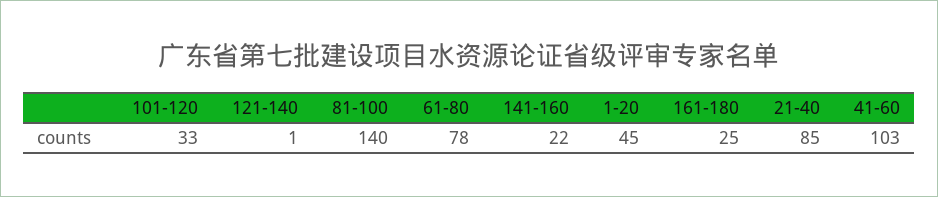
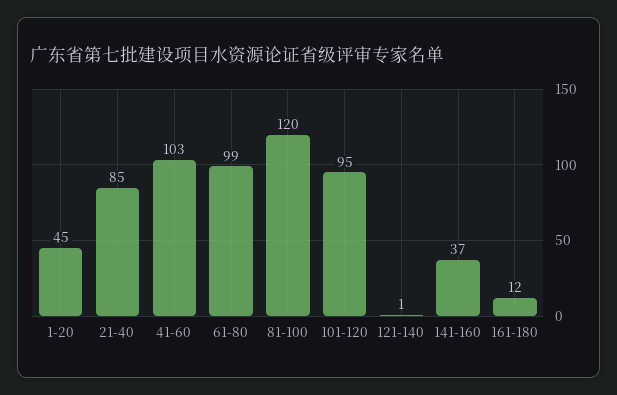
101-120: 33 -> 95
81-100: 140 -> 120
61-80: 78 -> 99
141-160: 22 -> 37
161-180: 25 -> 12

